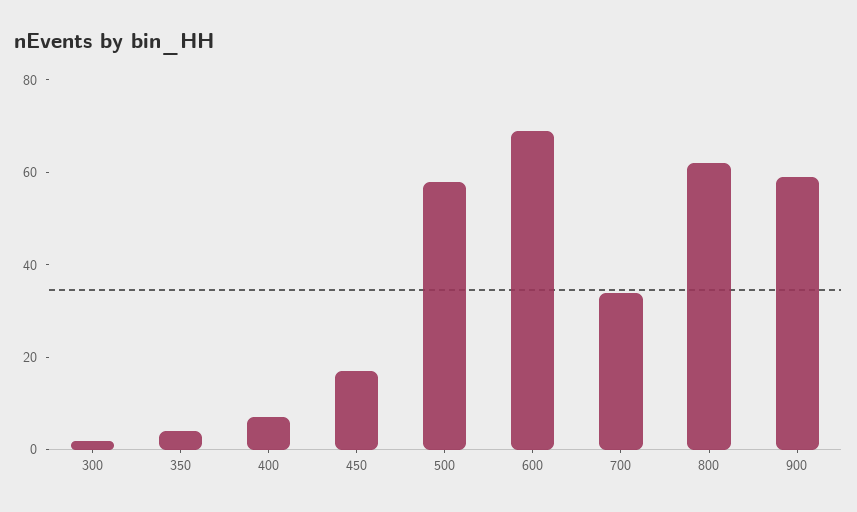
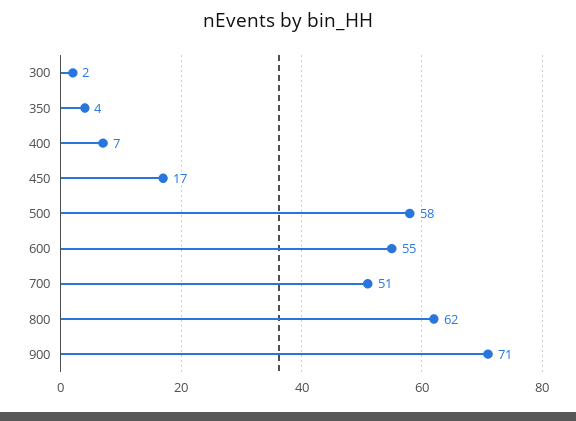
600: 70 -> 55
700: 35 -> 51
900: 60 -> 71

